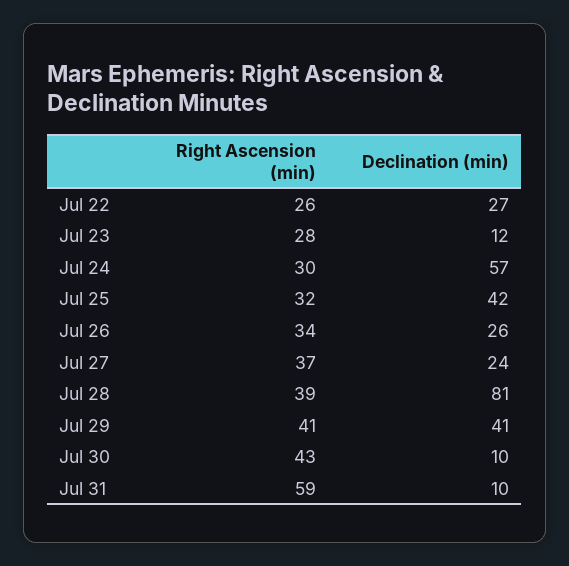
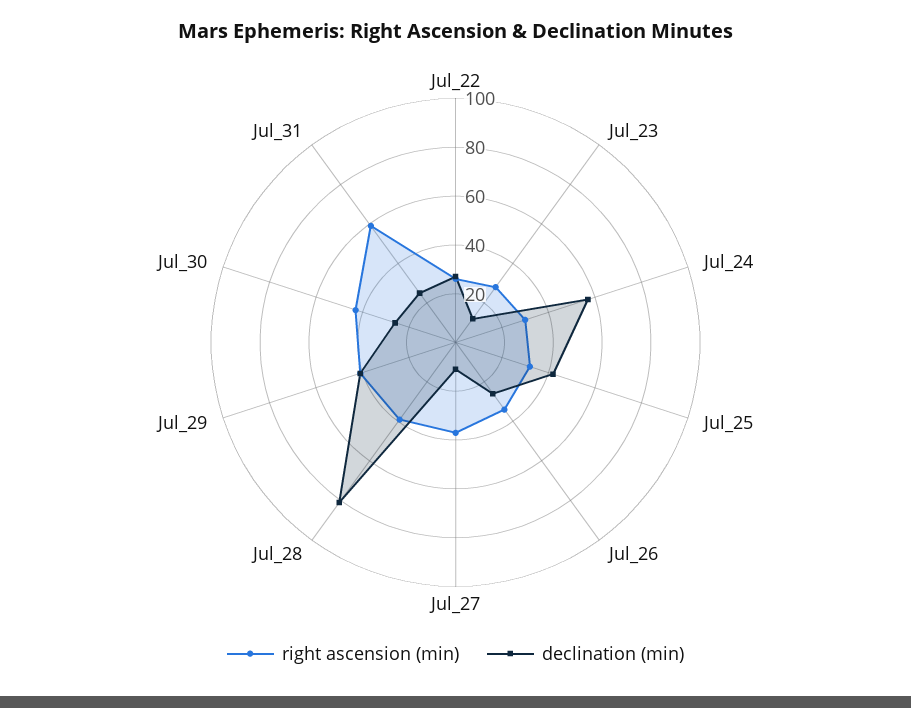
Declination (min), Jul 27: 24 -> 10
Declination (min), Jul 30: 10 -> 25
Declination (min), Jul 31: 10 -> 25

